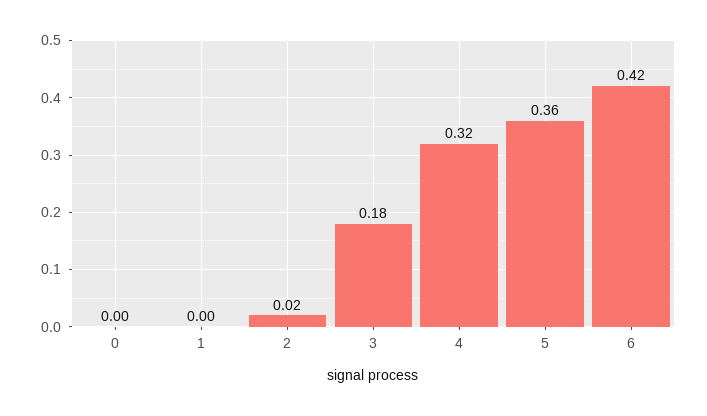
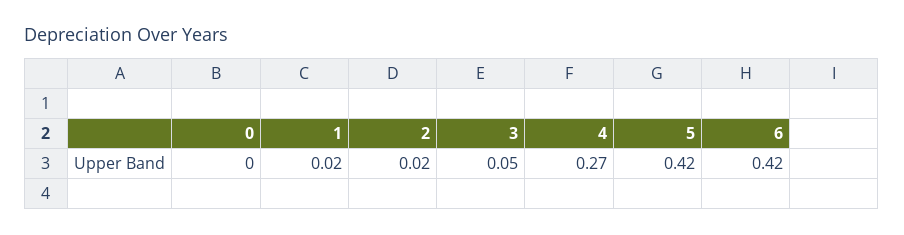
1: 0 -> 0.02
3: 0.18 -> 0.05
4: 0.32 -> 0.27
5: 0.36 -> 0.42

